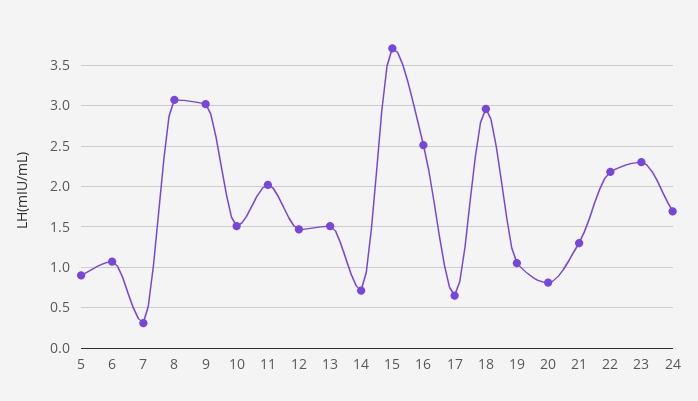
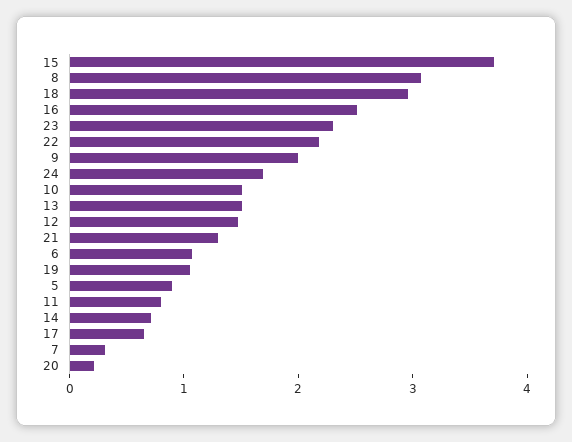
9: 3 -> 2
11: 2 -> 0.8
20: 0.8 -> 0.2

